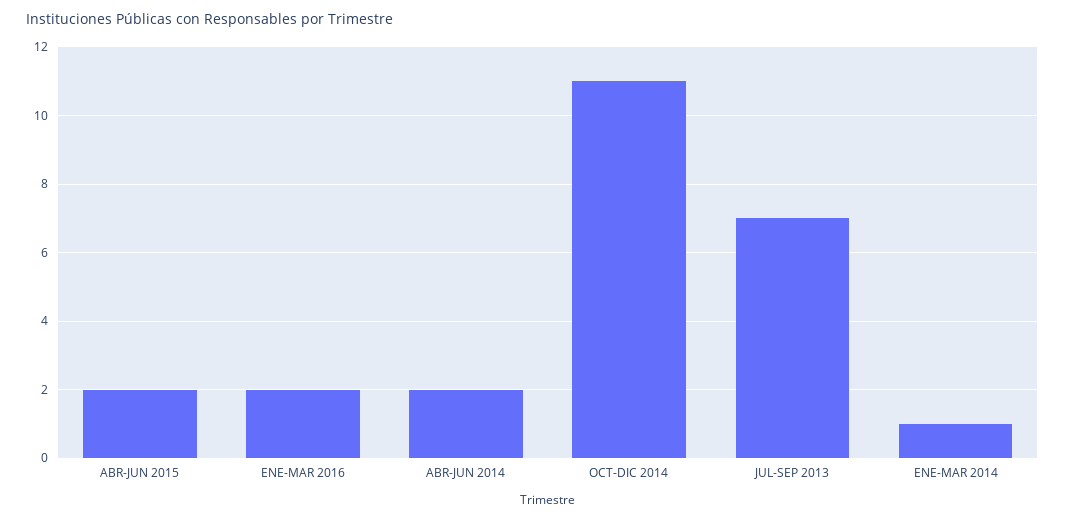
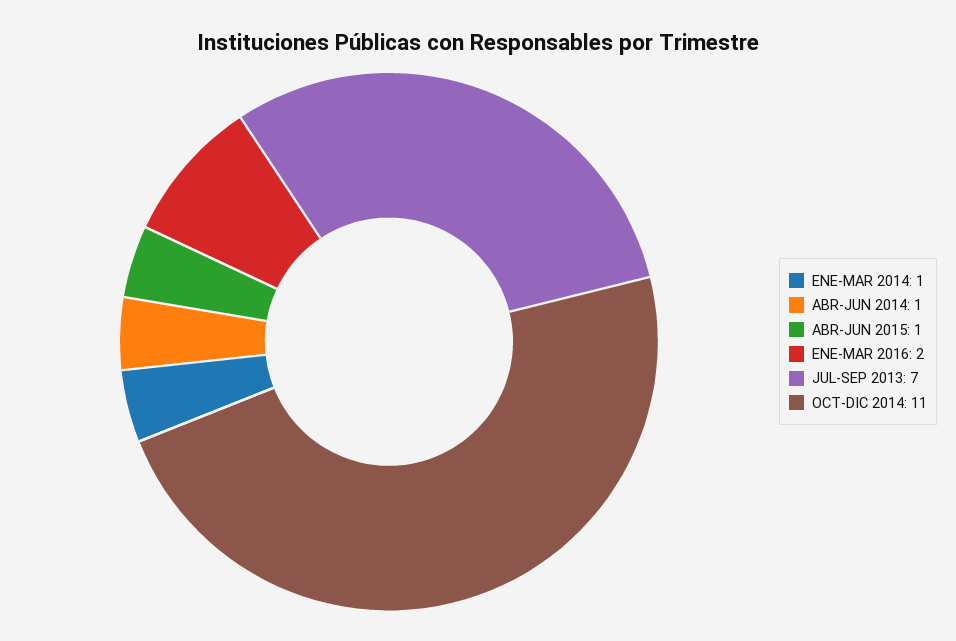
ABR-JUN 2015: 2 -> 1
ABR-JUN 2014: 2 -> 1

